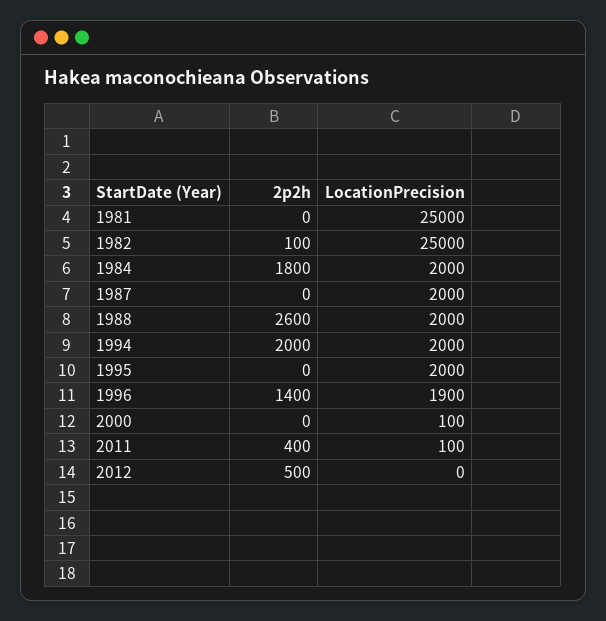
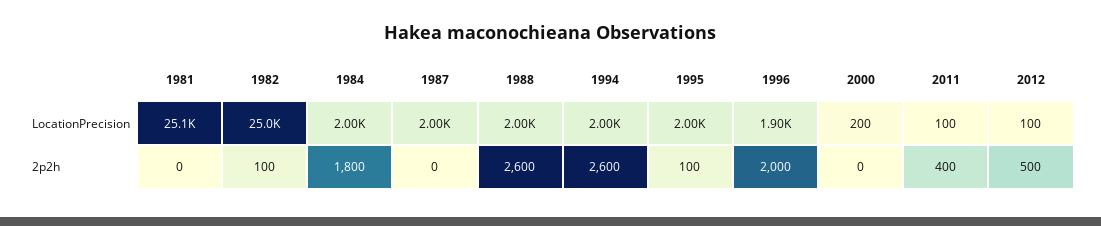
LocationPrecision, 1981: 25000 -> 25100
2p2h, 1994: 2000 -> 2600
2p2h, 1995: 0 -> 100
2p2h, 1996: 1400 -> 2000
LocationPrecision, 2000: 100 -> 200
LocationPrecision, 2012: 0 -> 100

